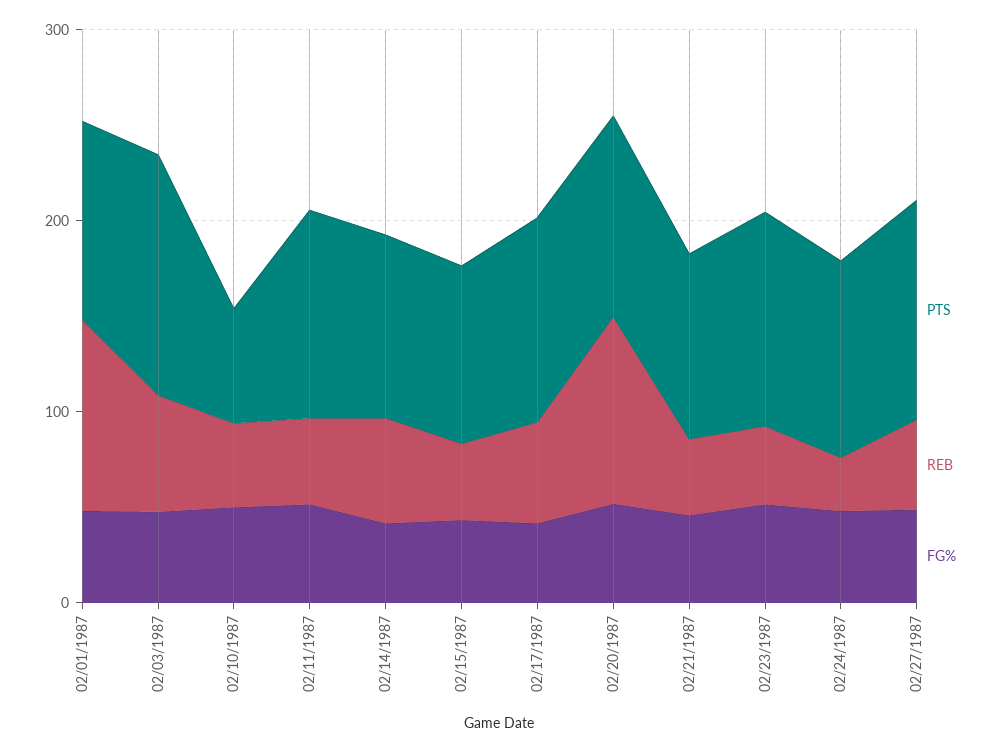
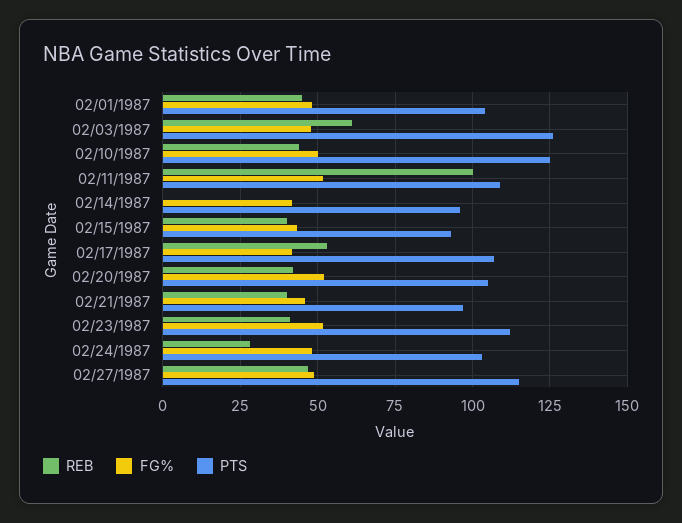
REB, 02/01/1987: 100 -> 45
PTS, 02/10/1987: 60 -> 125
REB, 02/11/1987: 40 -> 100
REB, 02/14/1987: 60 -> 0
REB, 02/20/1987: 100 -> 42.5

